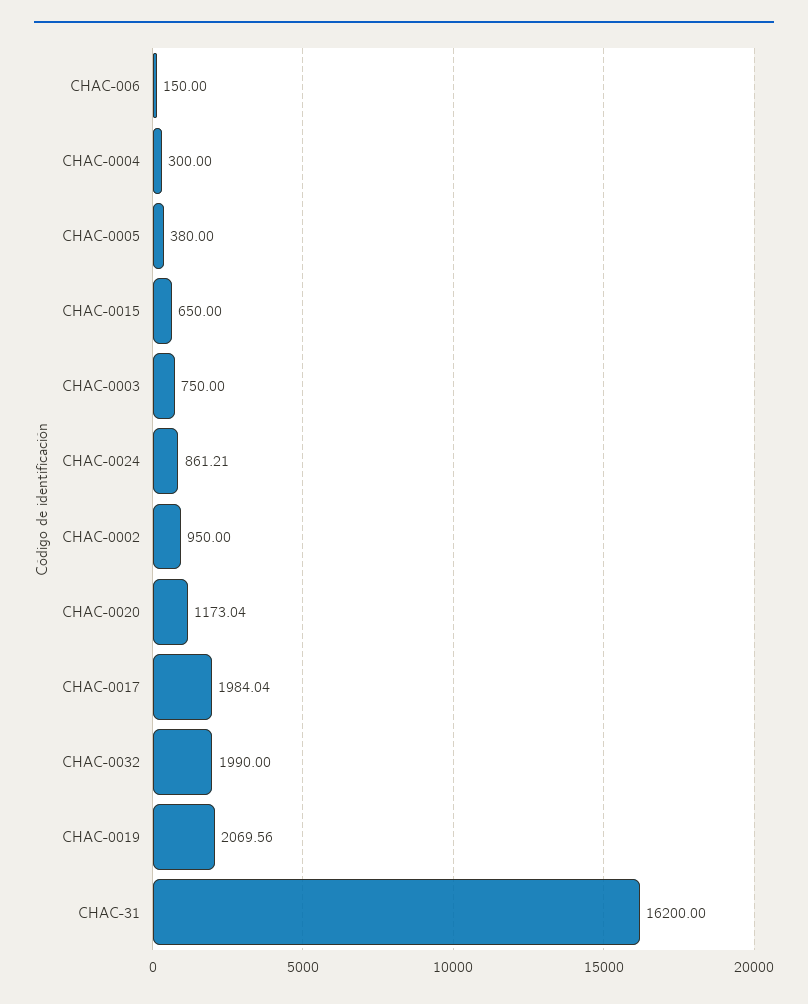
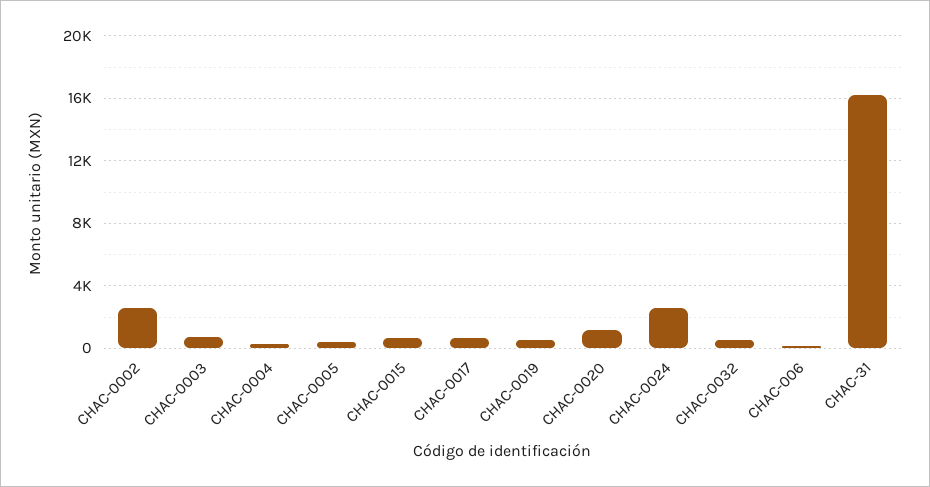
CHAC-0024: 861.21 -> 2500
CHAC-0002: 950 -> 2500
CHAC-0017: 1984.04 -> 500
CHAC-0032: 1990 -> 500
CHAC-0019: 2069.56 -> 500

